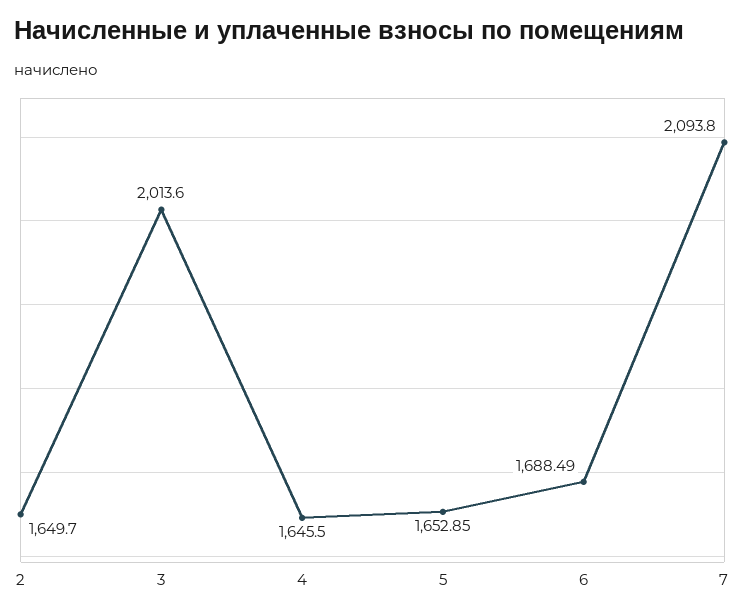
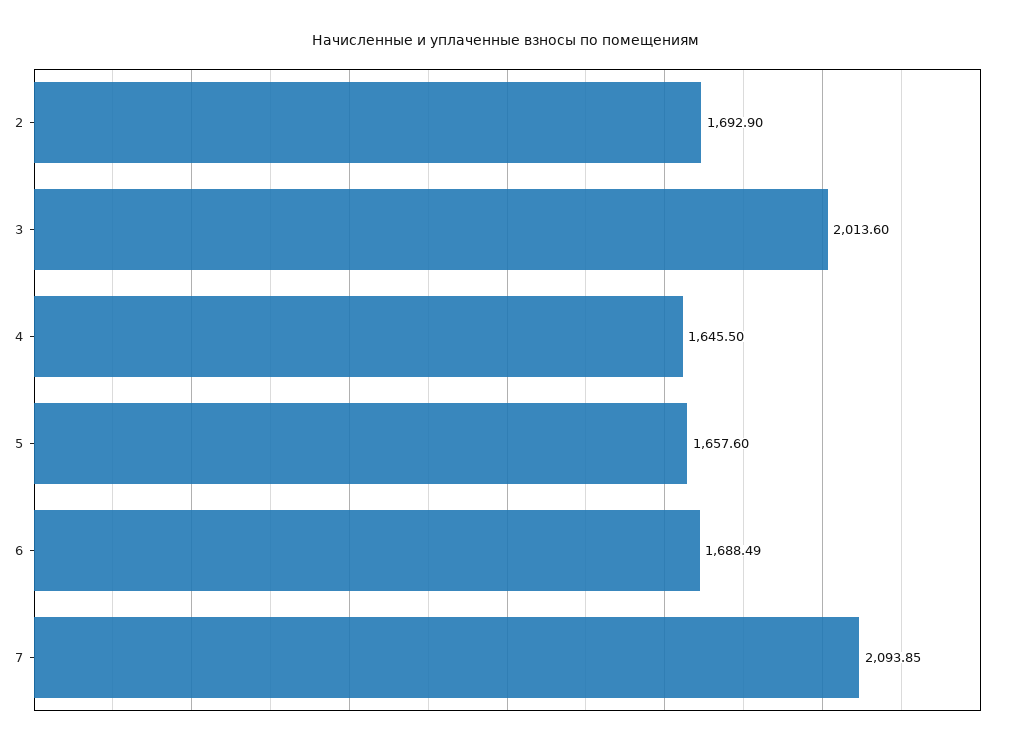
2: 1649.7 -> 1692.9
5: 1652.85 -> 1657.6
7: 2093.8 -> 2093.85

